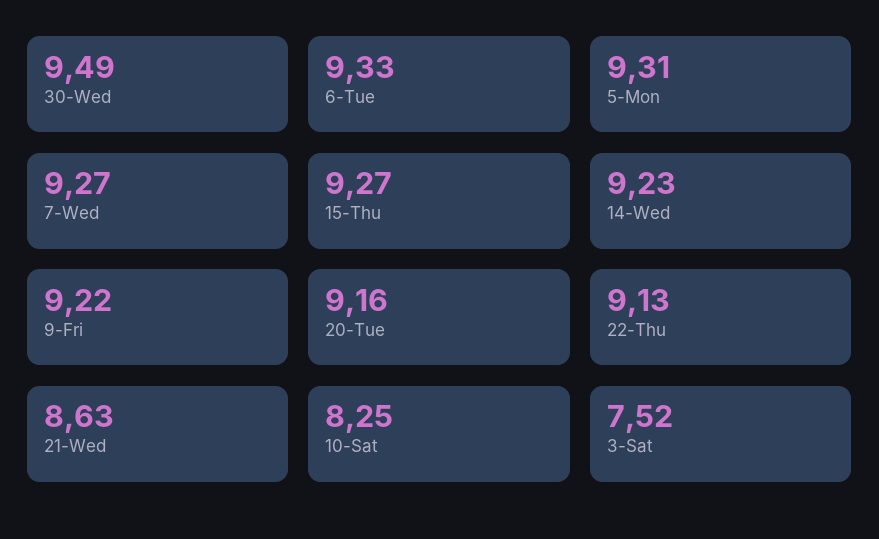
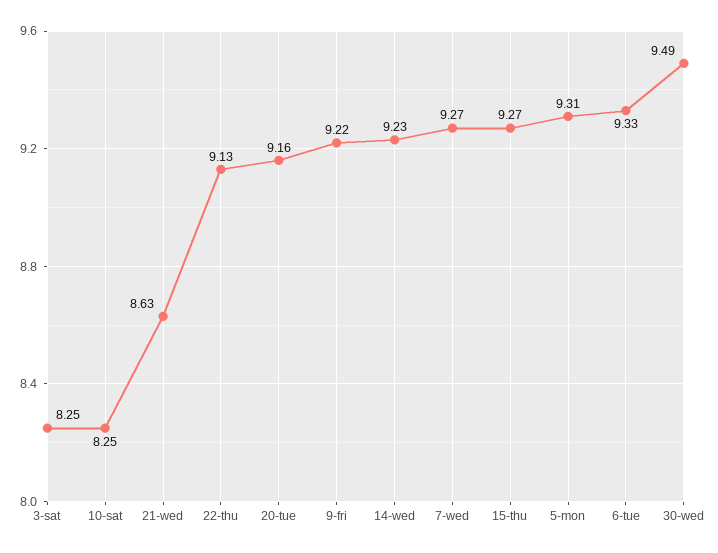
3-Sat: 7.52 -> 8.25

